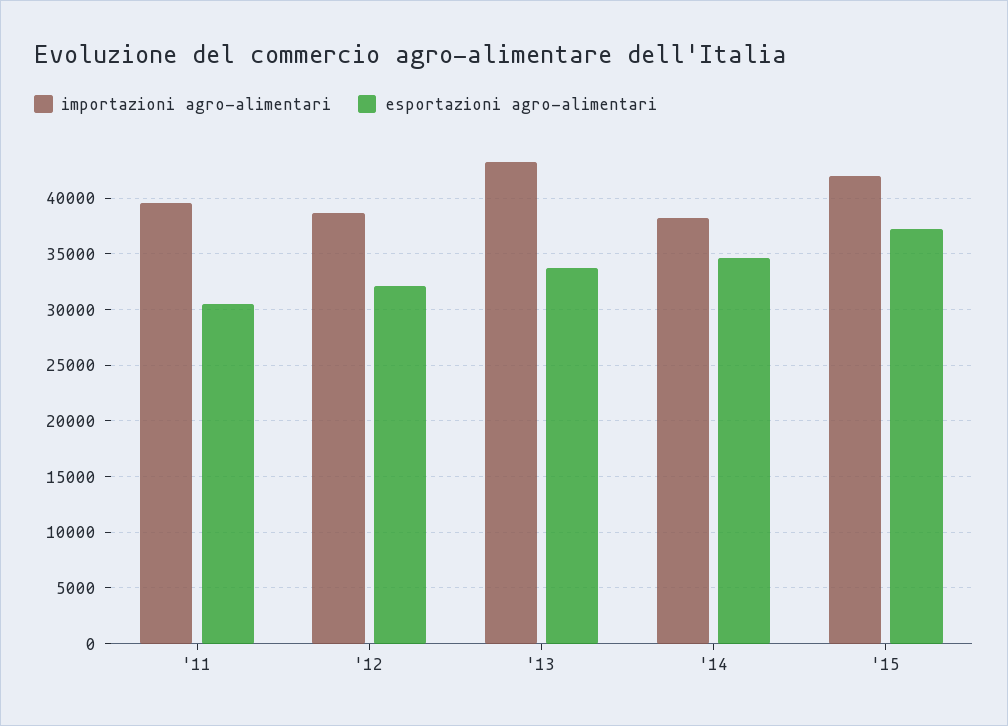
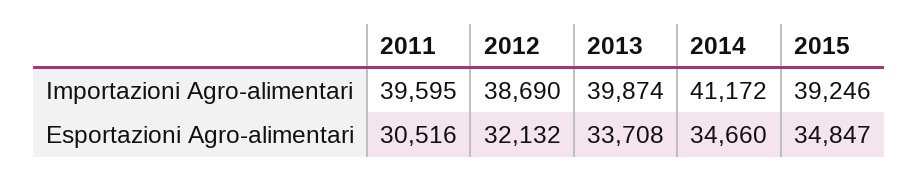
importazioni agro-alimentari, '13: 43000 -> 39874
importazioni agro-alimentari, '14: 38000 -> 41172
importazioni agro-alimentari, '15: 42000 -> 39246
esportazioni agro-alimentari, '15: 37000 -> 34847

